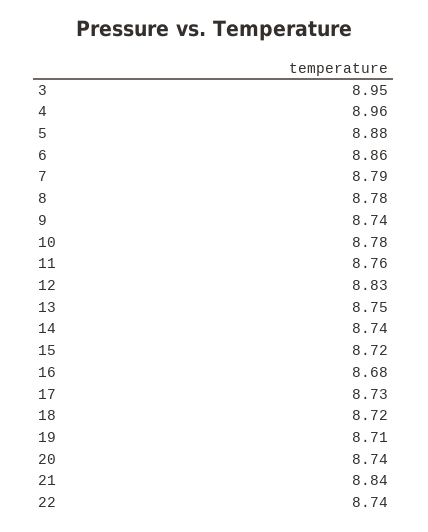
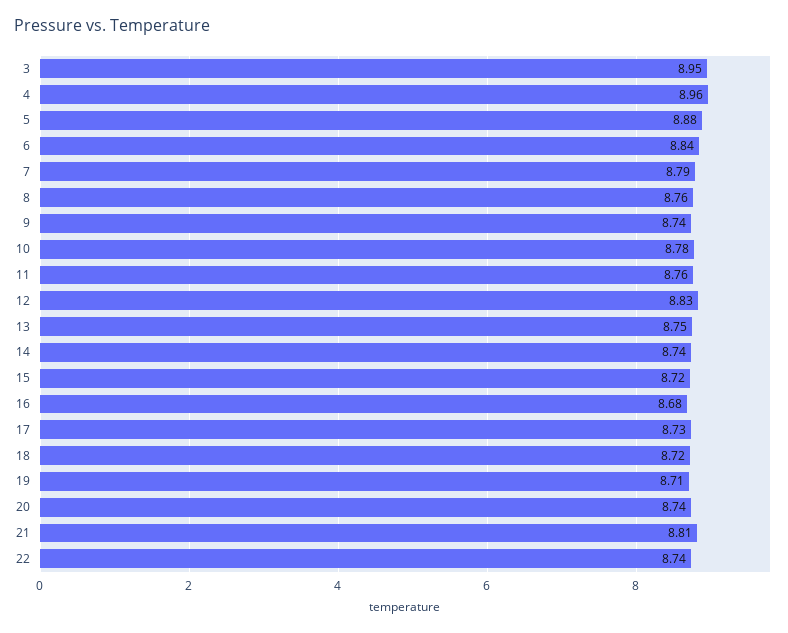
6: 8.86 -> 8.84
8: 8.78 -> 8.76
21: 8.84 -> 8.81

